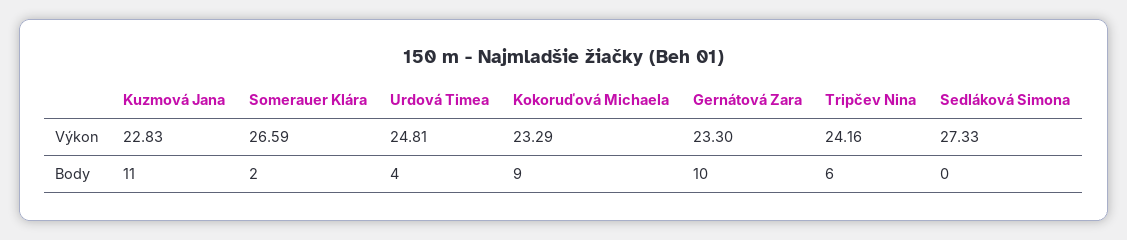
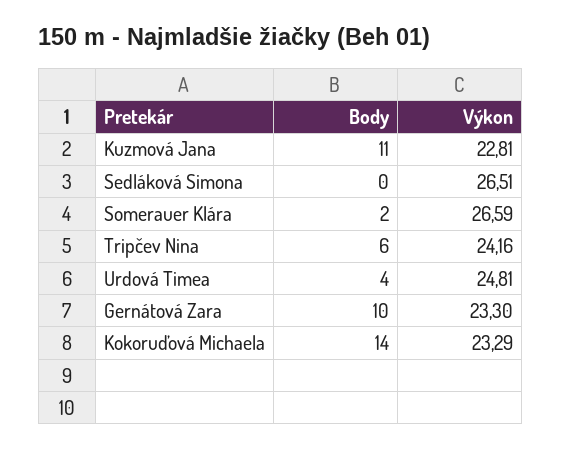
Kuzmová Jana, Výkon: 22.83 -> 22.81
Sedláková Simona, Výkon: 27.33 -> 26.51
Kokoruďová Michaela, Body: 9 -> 14

